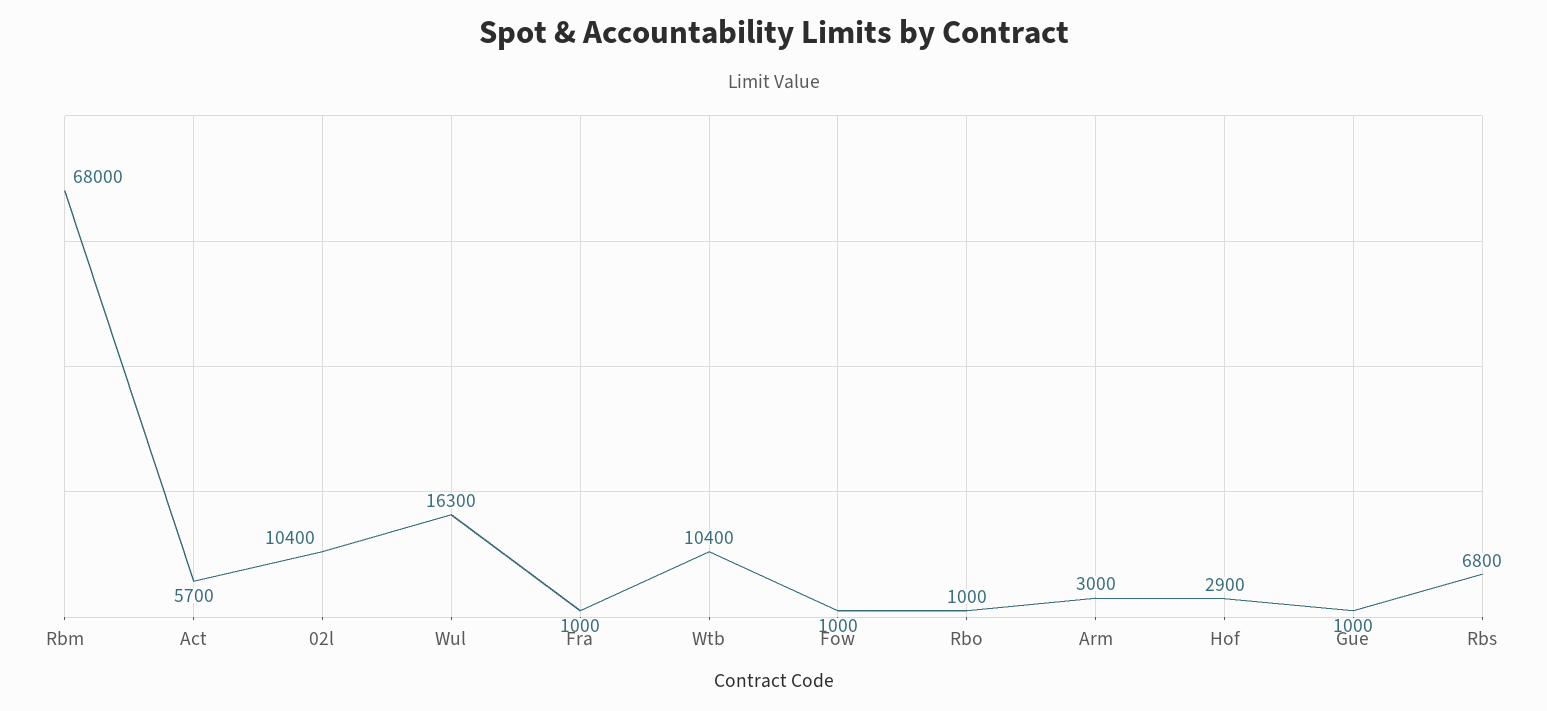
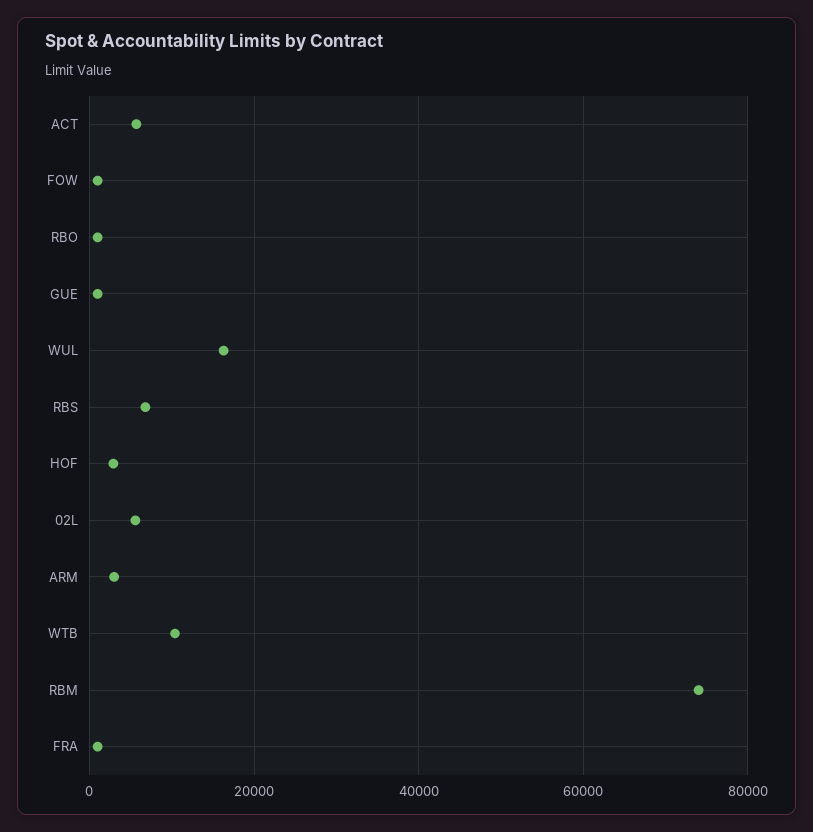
Rbm: 68000 -> 74000
02l: 10400 -> 6000

